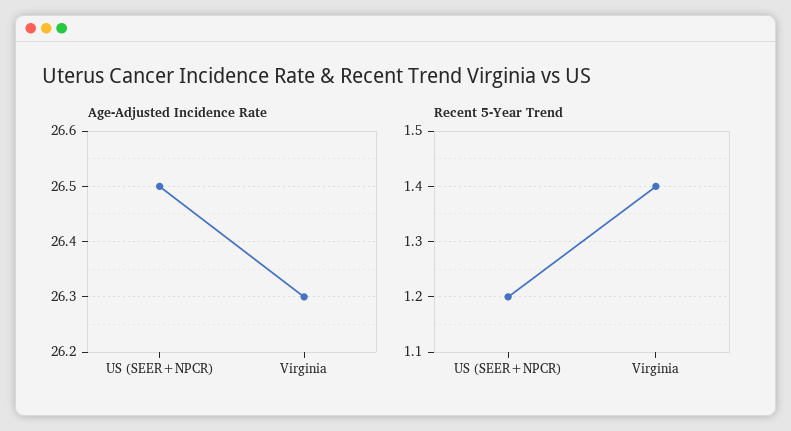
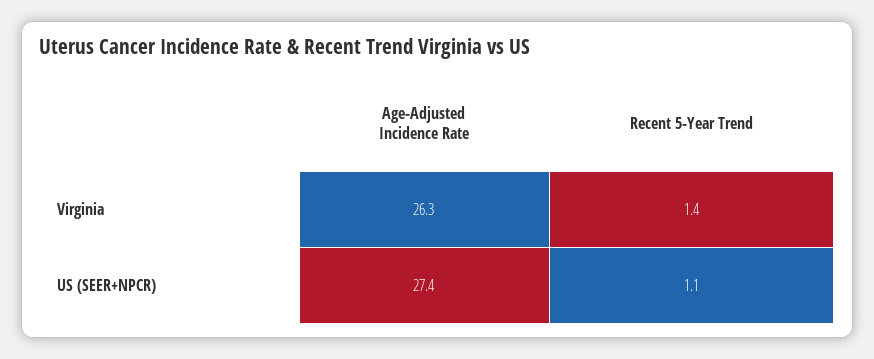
Age-Adjusted Incidence Rate, US (SEER+NPCR): 26.5 -> 27.4
Recent 5-Year Trend, US (SEER+NPCR): 1.2 -> 1.1

